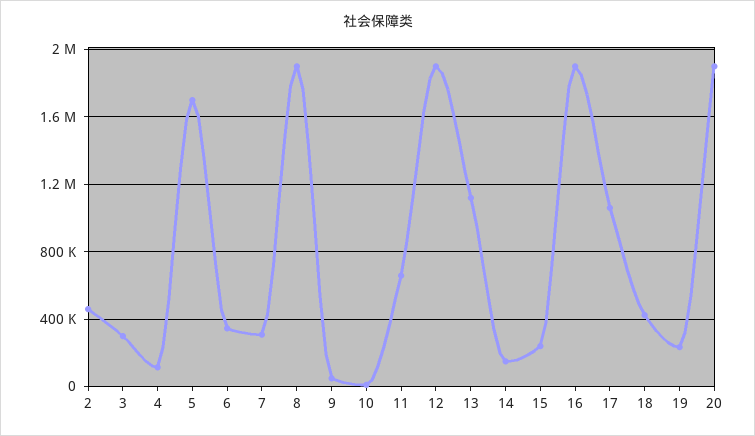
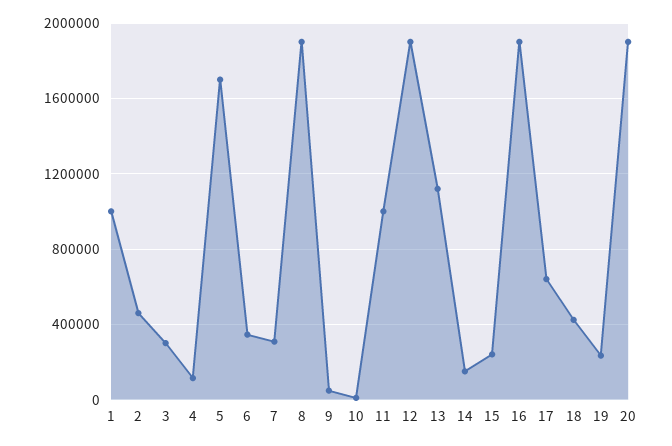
11: 650000 -> 1000000
17: 1050000 -> 650000
1: none -> 1000000

